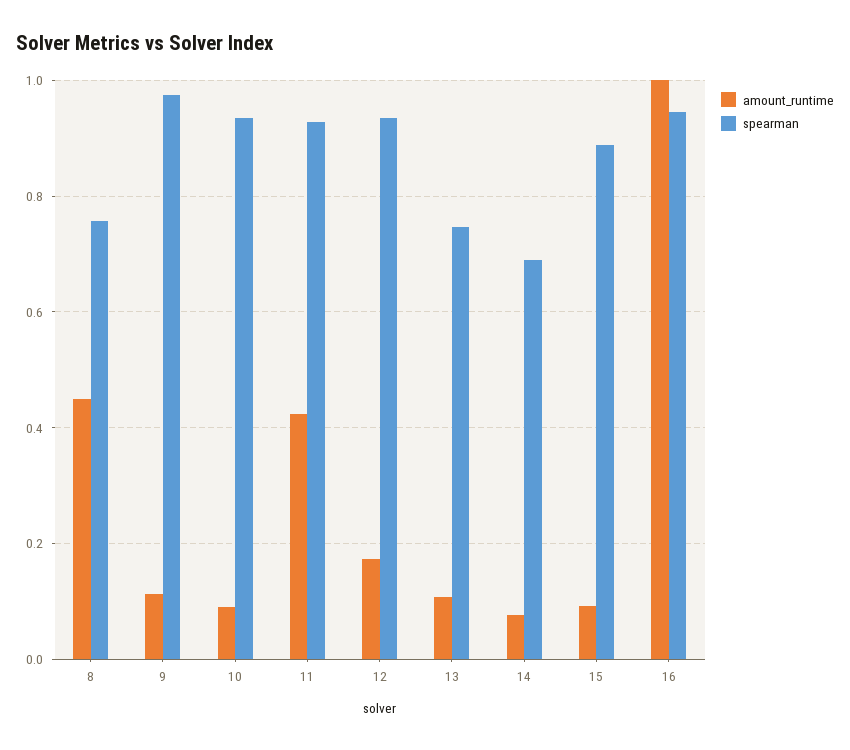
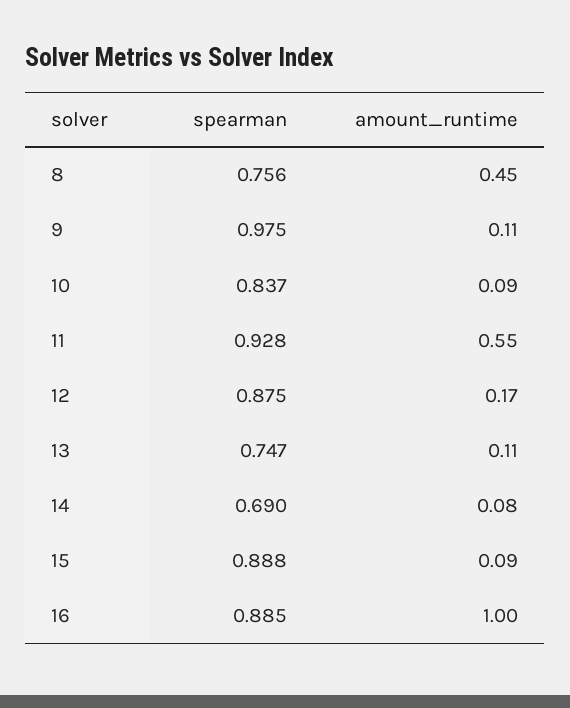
spearman, 10: 0.94 -> 0.837
amount_runtime, 11: 0.42 -> 0.55
spearman, 12: 0.94 -> 0.875
spearman, 16: 0.94 -> 0.885

